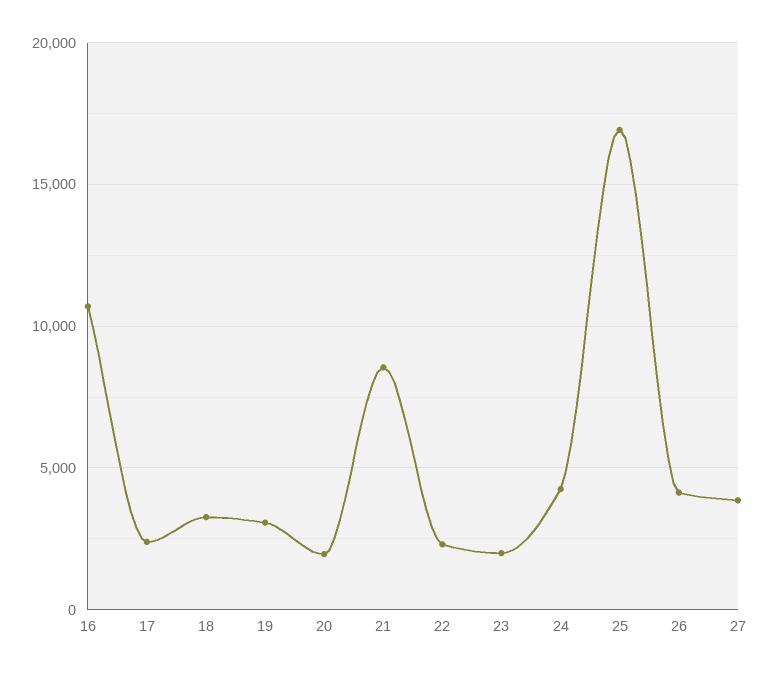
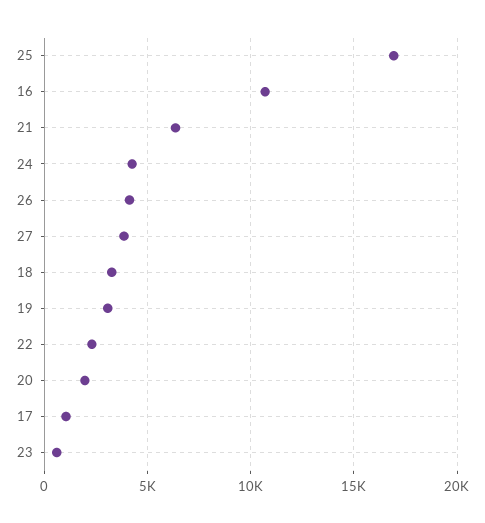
17: 2500 -> 1000
21: 8500 -> 6500
23: 2000 -> 500

